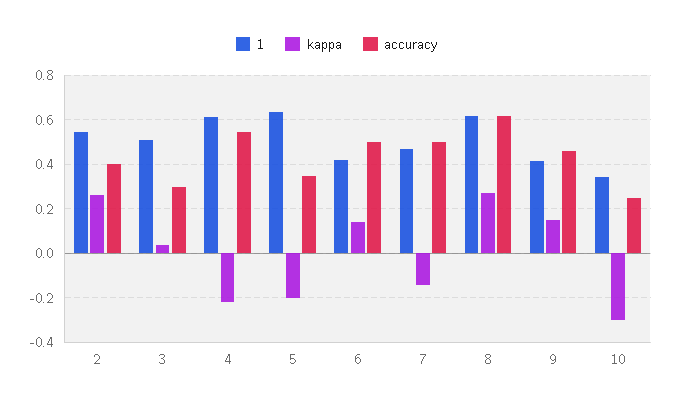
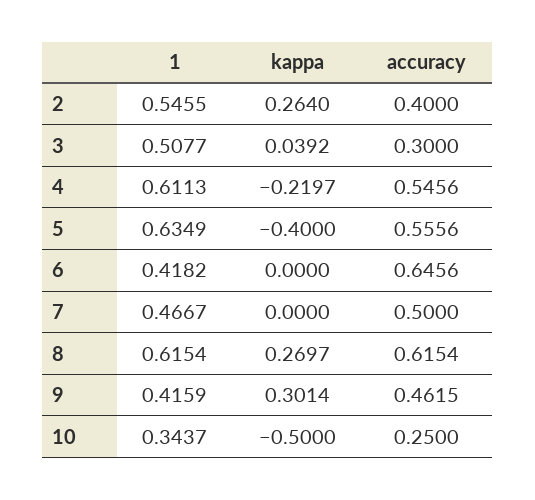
kappa, 5: -0.2 -> -0.4
accuracy, 5: 0.35 -> 0.5556
kappa, 6: 0.15 -> 0
accuracy, 6: 0.5 -> 0.6456
kappa, 7: -0.15 -> 0
kappa, 9: 0.15 -> 0.3014
kappa, 10: -0.3 -> -0.5

